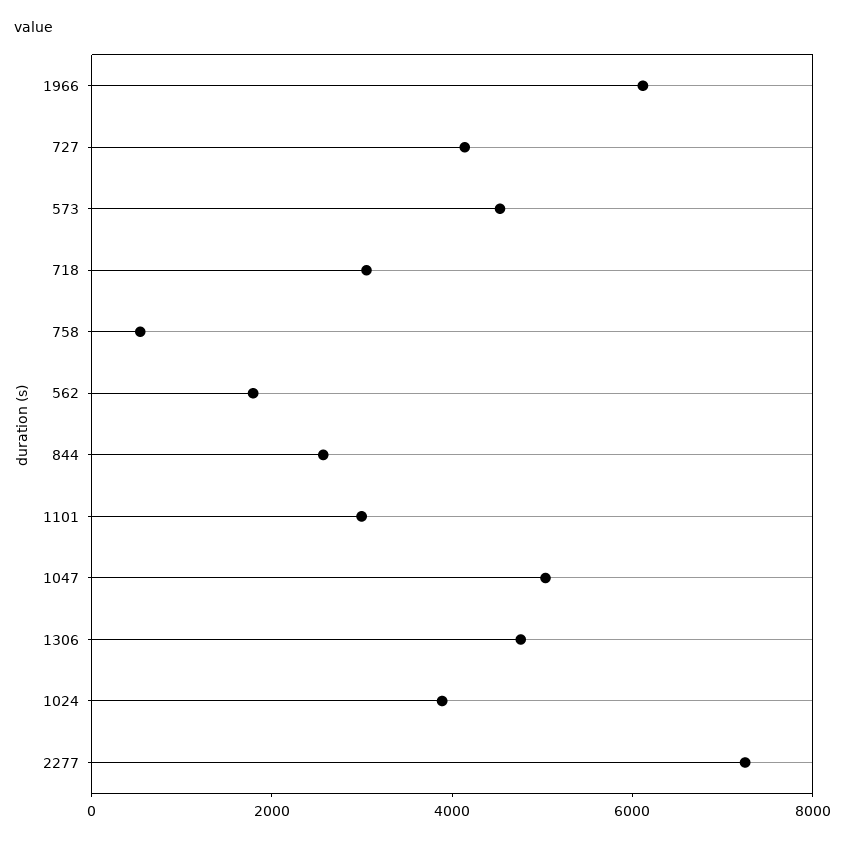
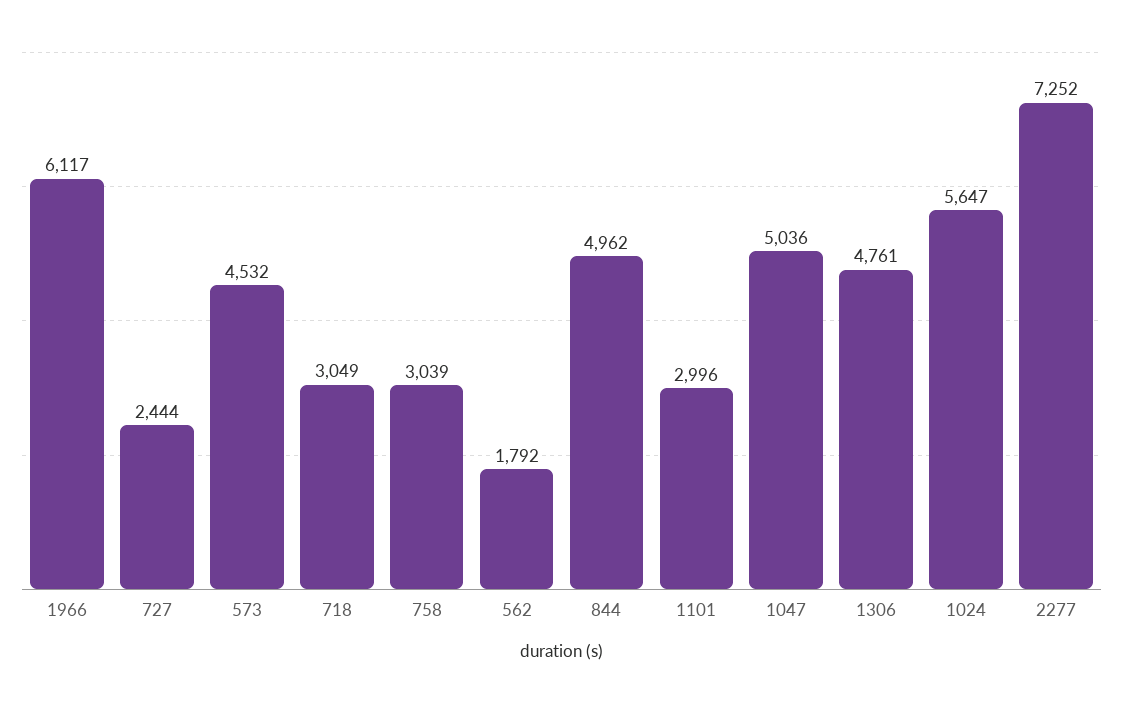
727: 4000 -> 2444
758: 500 -> 3039
844: 2500 -> 4962
1024: 4000 -> 5647

